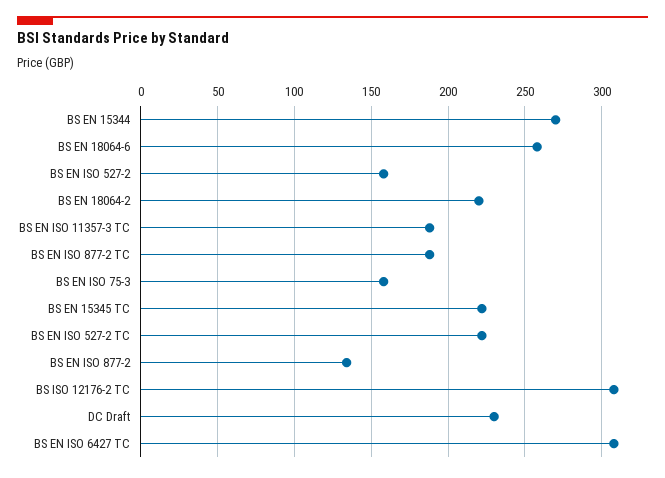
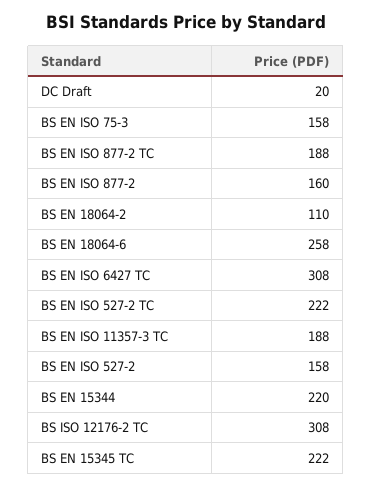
BS EN 15344: 270 -> 220
BS EN 18064-2: 220 -> 110
BS EN ISO 877-2: 135 -> 160
DC Draft: 230 -> 20

